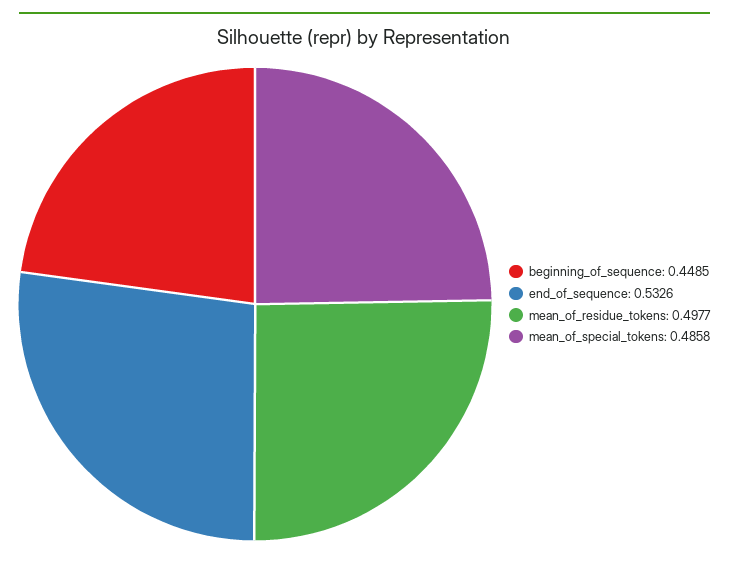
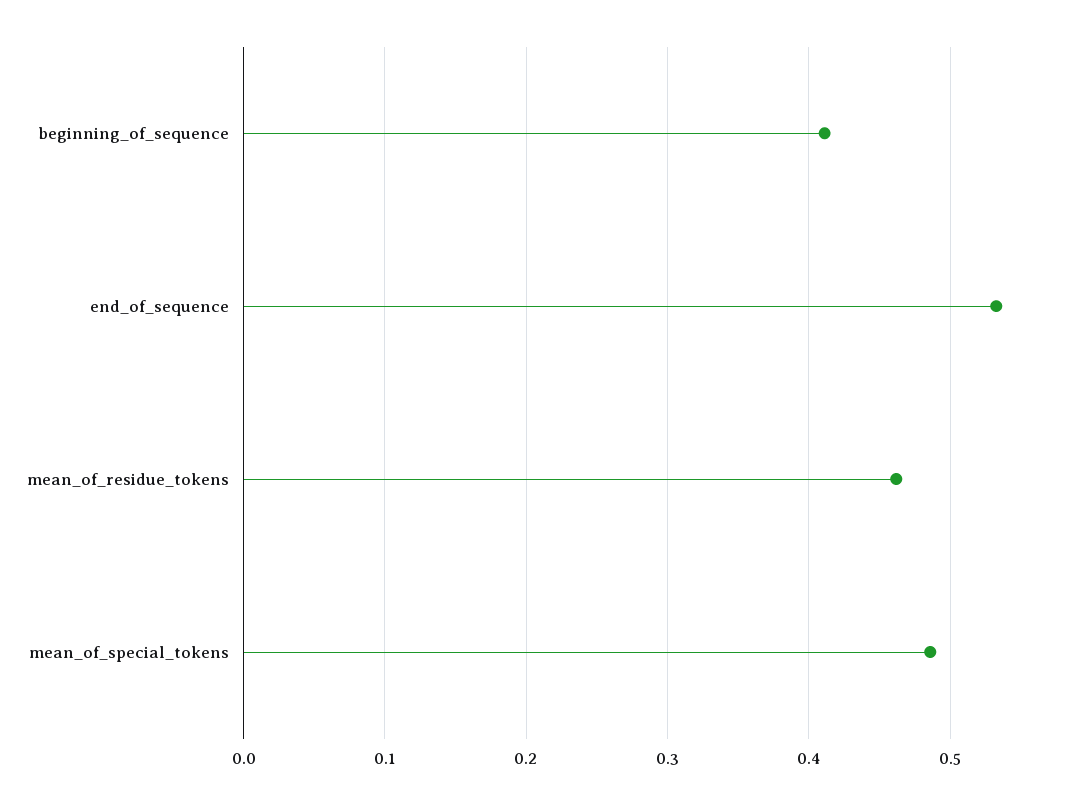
beginning_of_sequence: 0.4485 -> 0.41
mean_of_residue_tokens: 0.4977 -> 0.46

